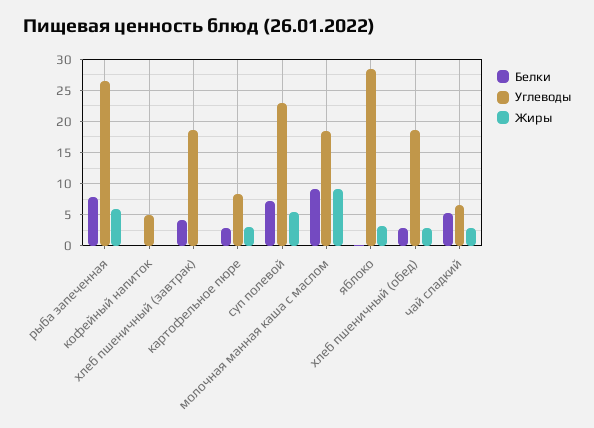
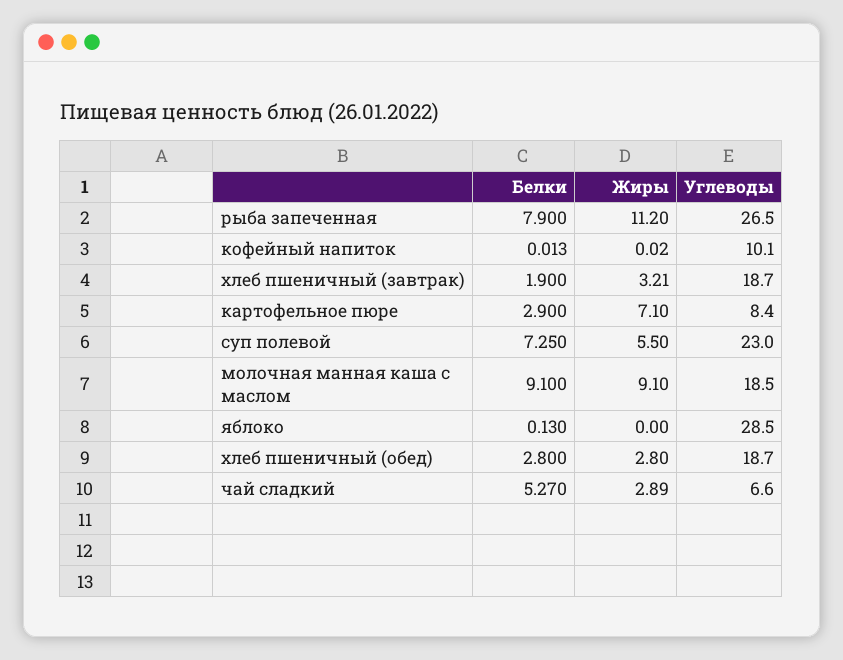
Жиры, рыба запеченная: 6 -> 11.2
Углеводы, кофейный напиток: 5 -> 10.1
Белки, хлеб пшеничный (завтрак): 4 -> 1.9
Жиры, хлеб пшеничный (завтрак): 0 -> 3.21
Жиры, картофельное пюре: 3 -> 7.1
Жиры, яблоко: 3 -> 0

